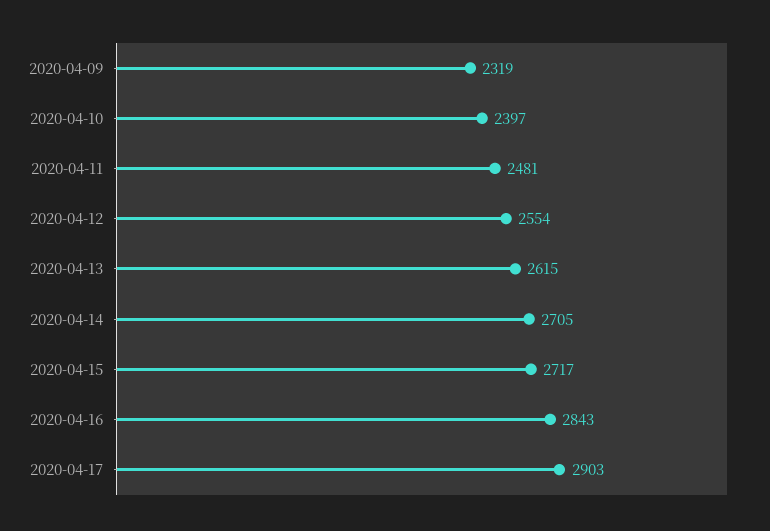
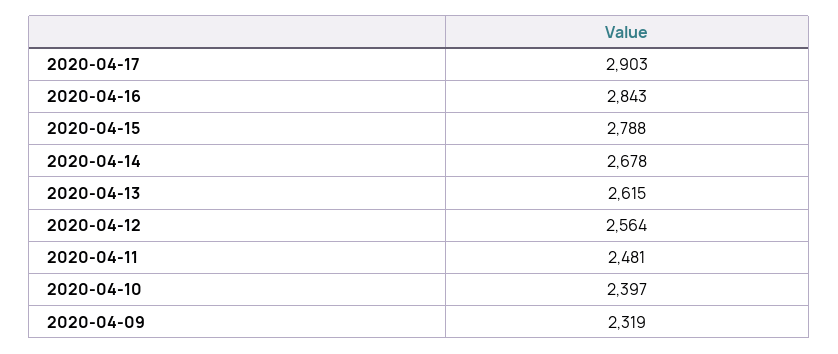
2020-04-12: 2554 -> 2564
2020-04-14: 2705 -> 2678
2020-04-15: 2717 -> 2788

